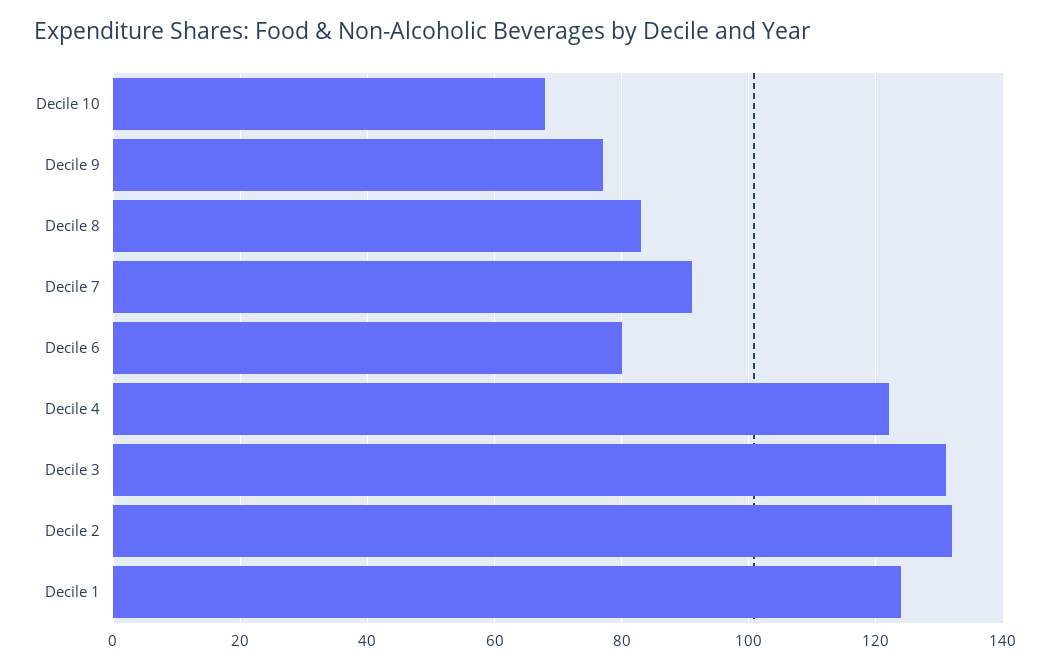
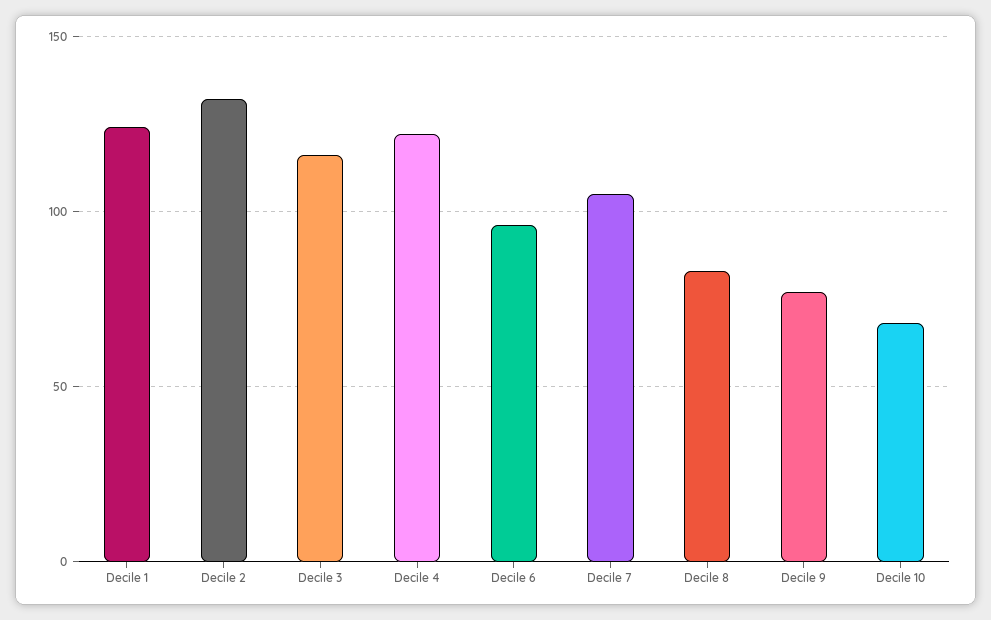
Decile 7: 90 -> 105
Decile 6: 80 -> 95
Decile 3: 130 -> 115

